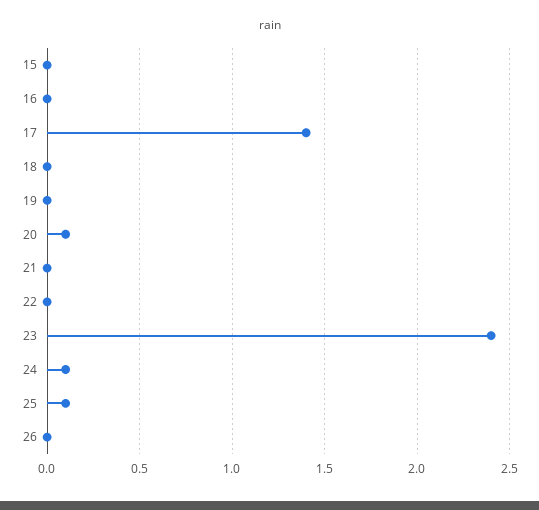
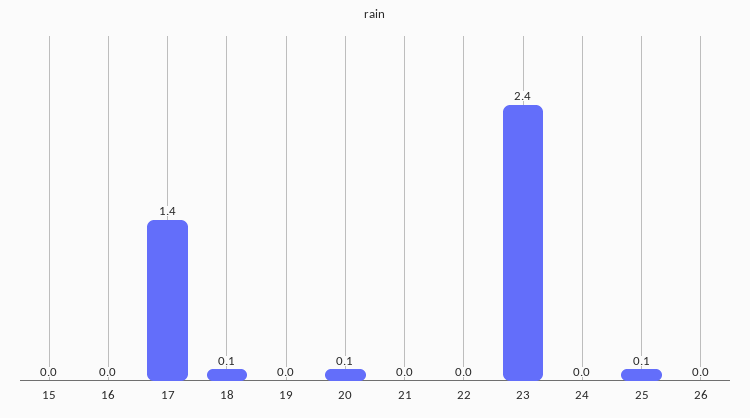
18: 0 -> 0.1
24: 0.1 -> 0

